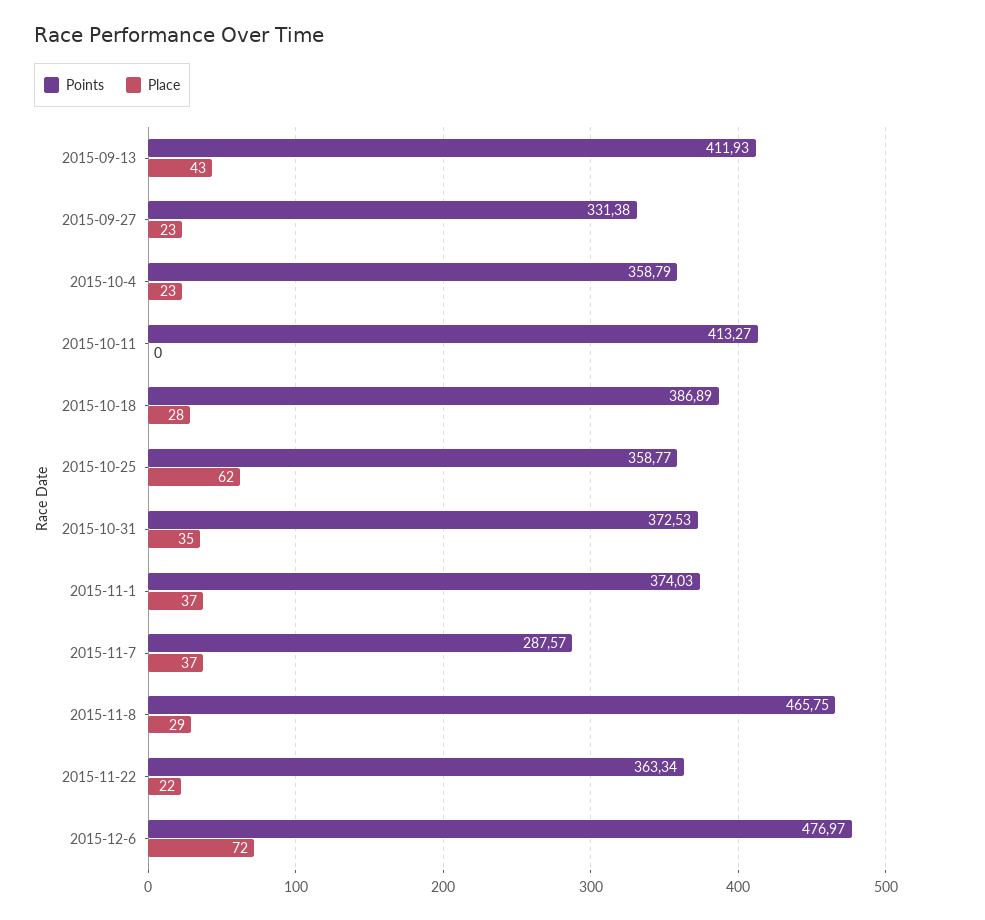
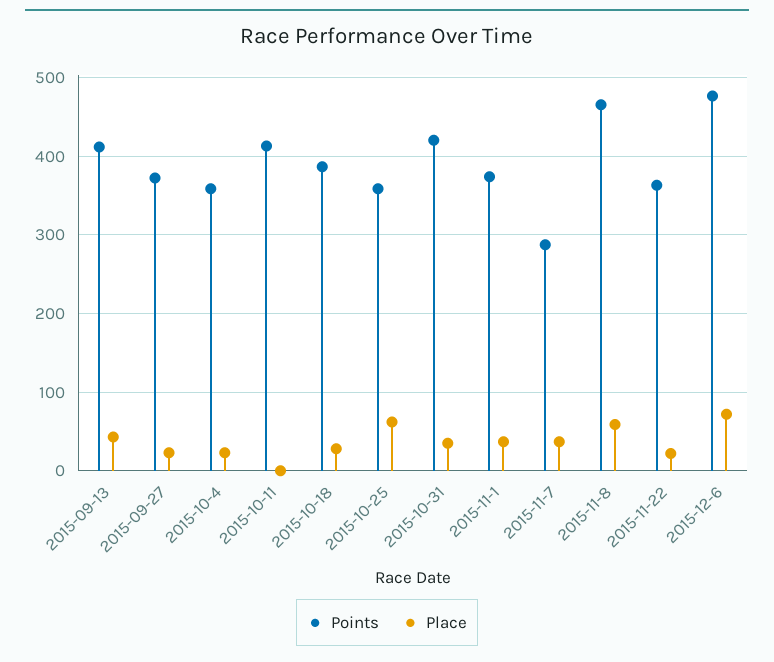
Points, 2015-09-27: 331.38 -> 370
Points, 2015-10-31: 372.53 -> 420
Place, 2015-11-8: 29 -> 60

